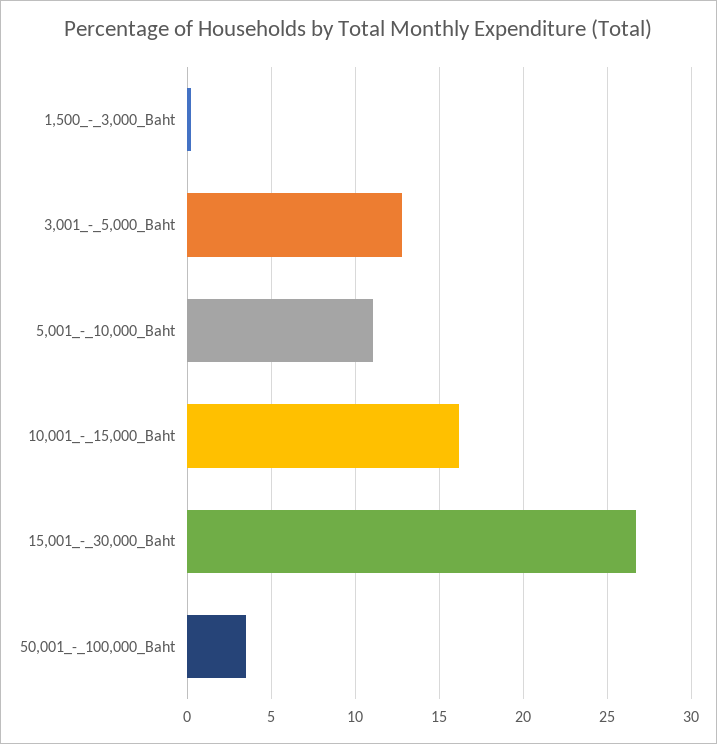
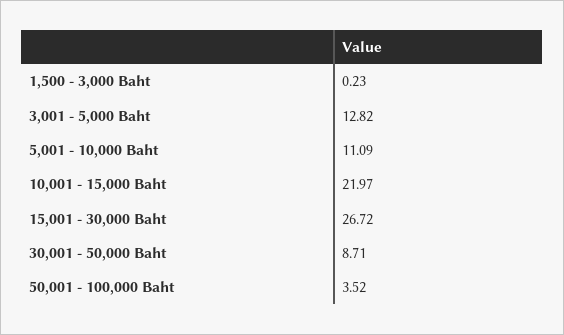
10,001_-_15,000_Baht: 16 -> 21.97
30,001 - 50,000 Baht: none -> 8.71

